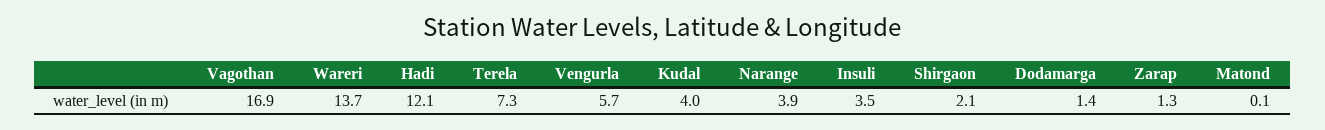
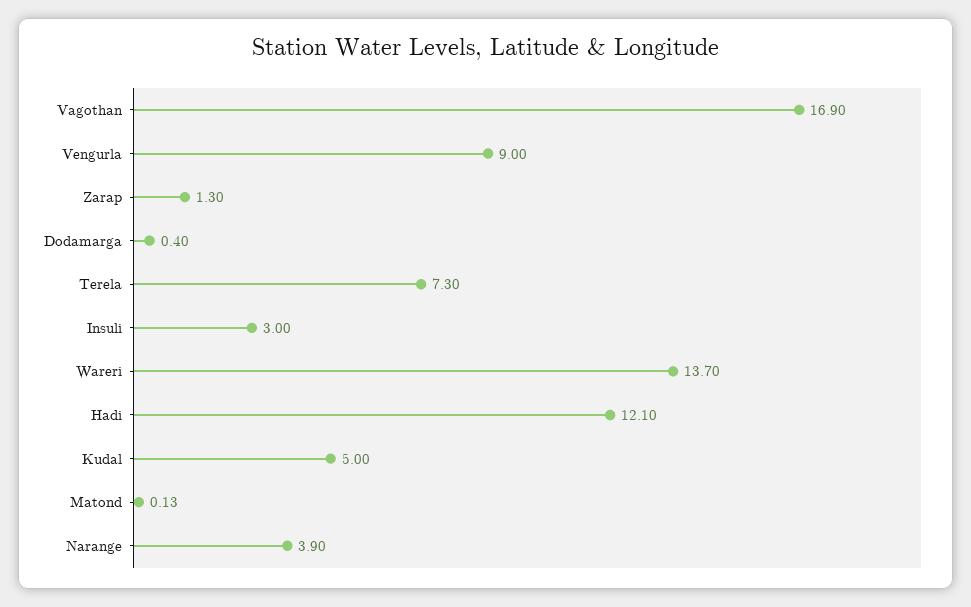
Vengurla: 5.7 -> 9
Kudal: 4 -> 5
Insuli: 3.5 -> 3
Shirgaon: 2.1 -> none
Dodamarga: 1.4 -> 0.4

